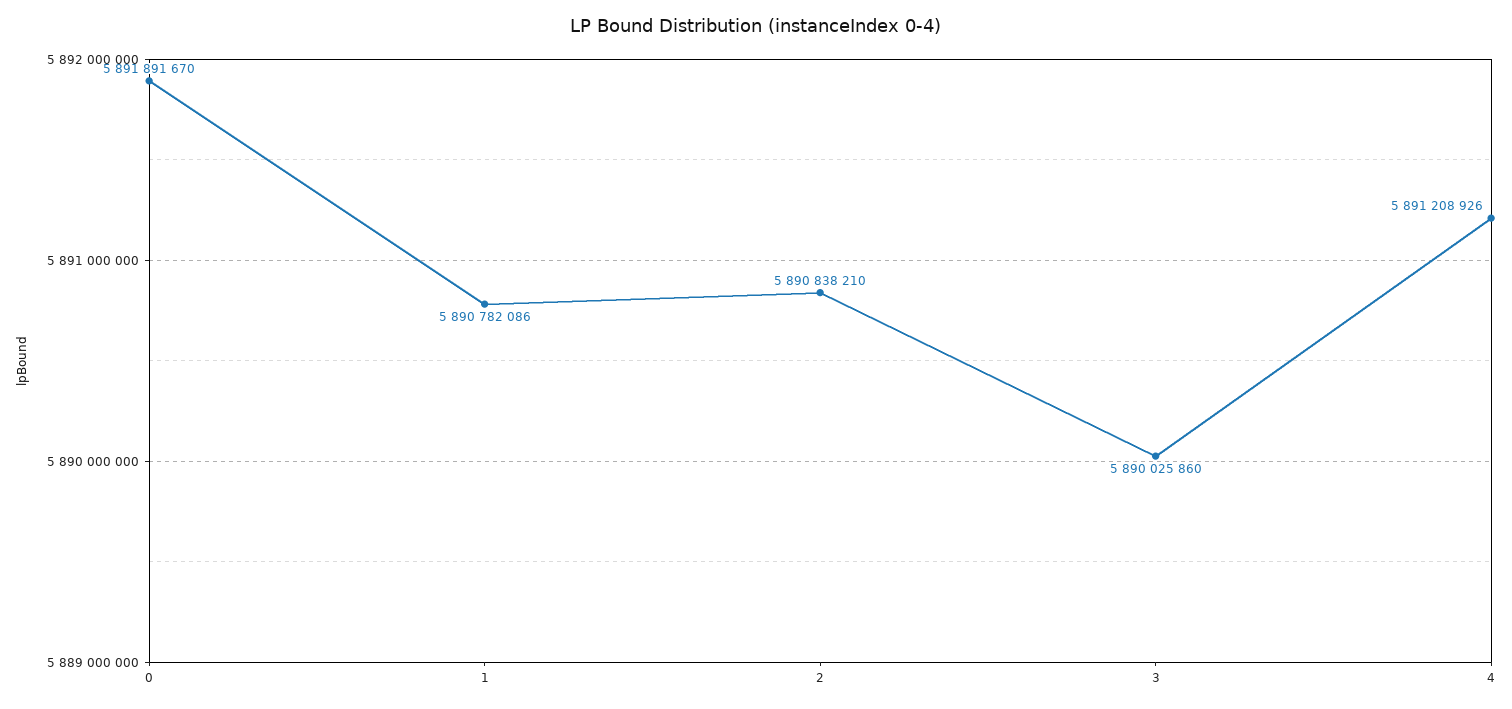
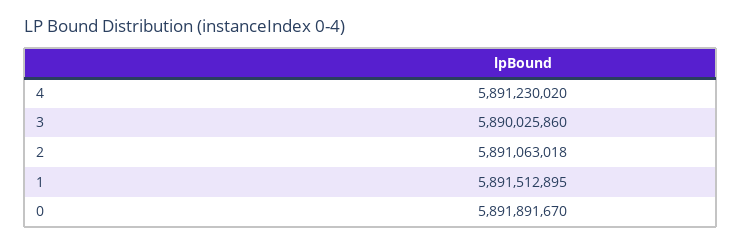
1: 5890782086 -> 5891512895
2: 5890838210 -> 5891063018
4: 5891208926 -> 5891230020

